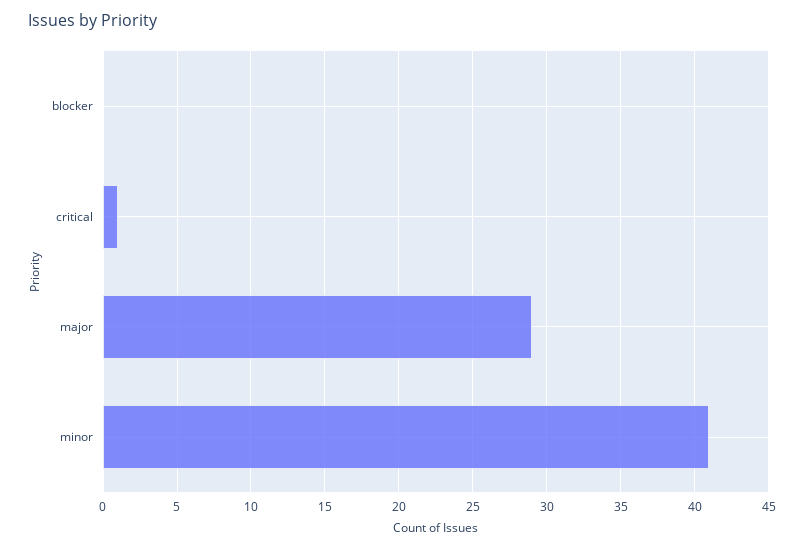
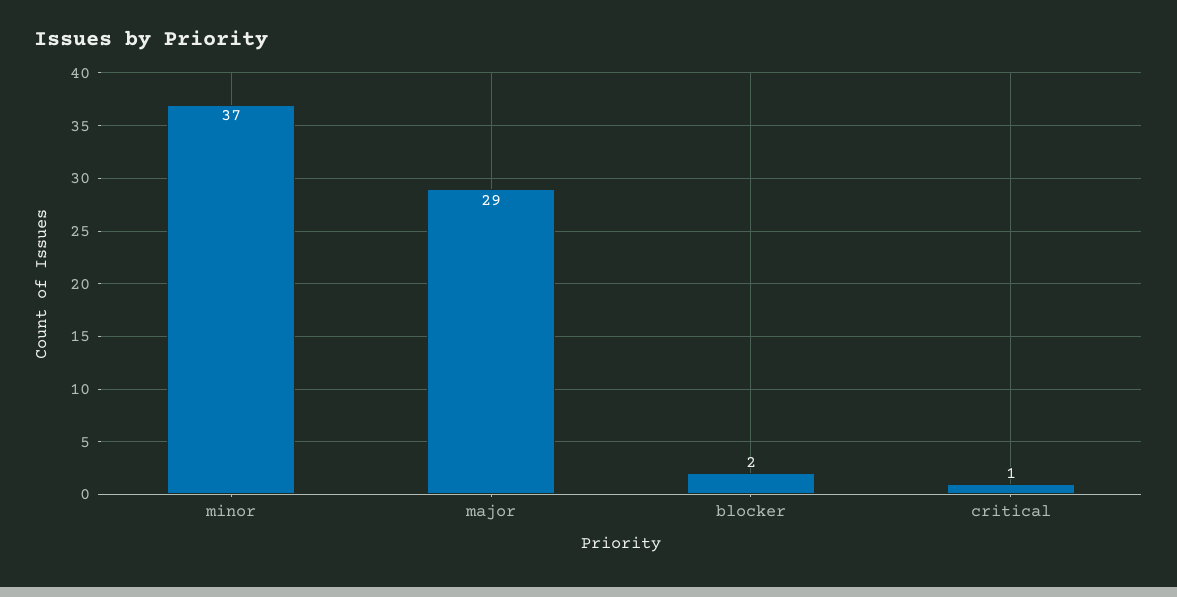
blocker: 0 -> 2
minor: 41 -> 37

